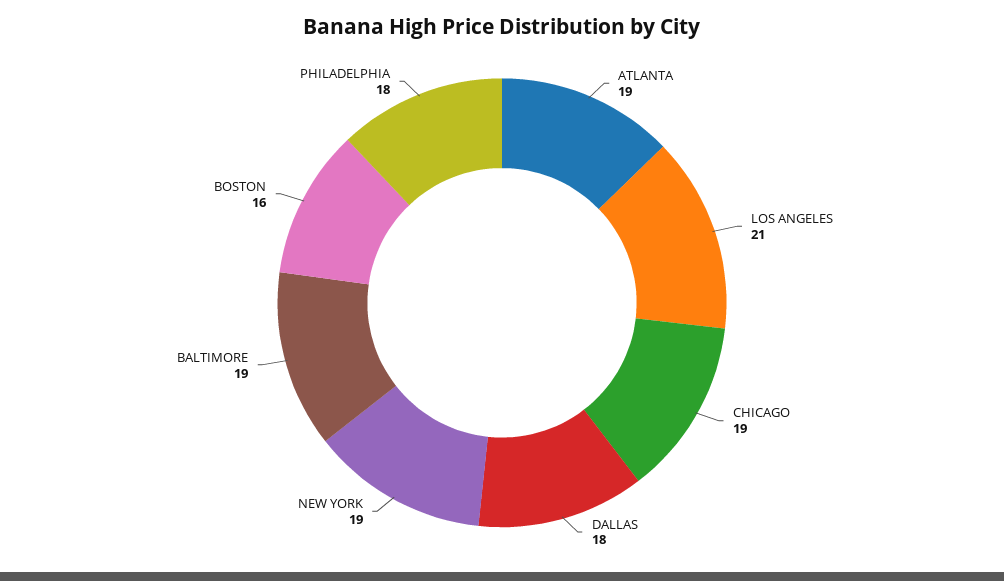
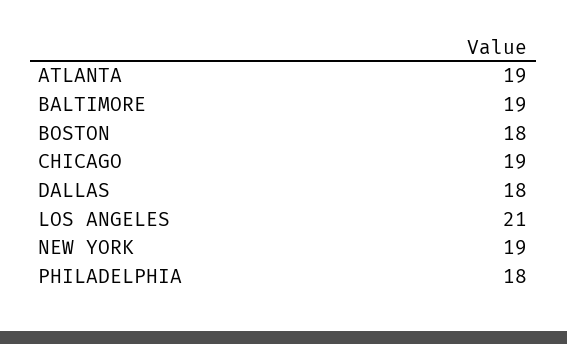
BOSTON: 16 -> 18

